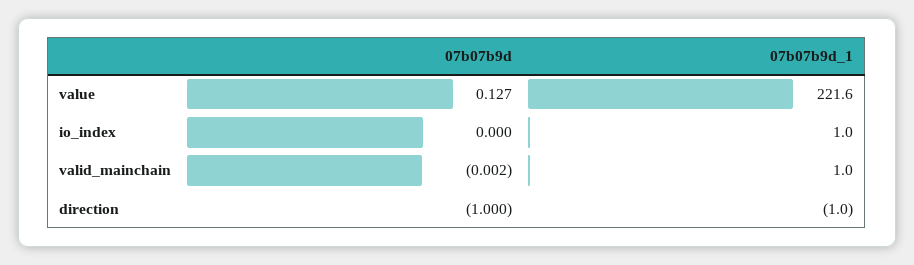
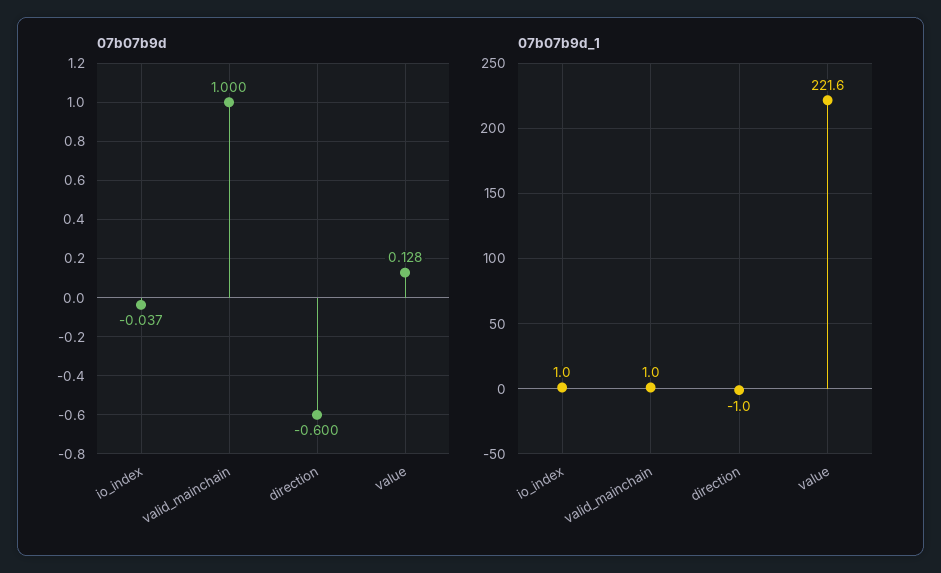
07b07b9d, value: 0.127 -> 0.128
07b07b9d, io_index: 0 -> -0.037
07b07b9d, valid_mainchain: -0.002 -> 1
07b07b9d, direction: -1 -> -0.6

